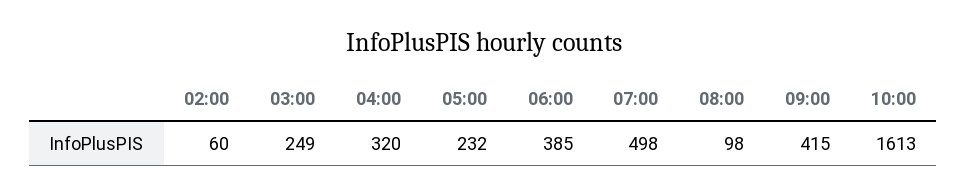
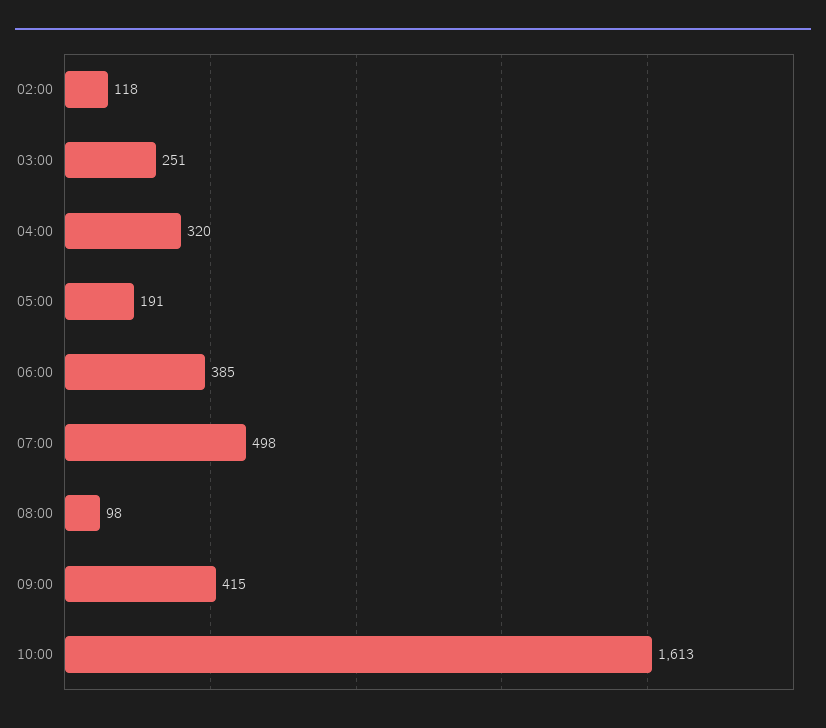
02:00: 60 -> 118
03:00: 249 -> 251
05:00: 232 -> 191

